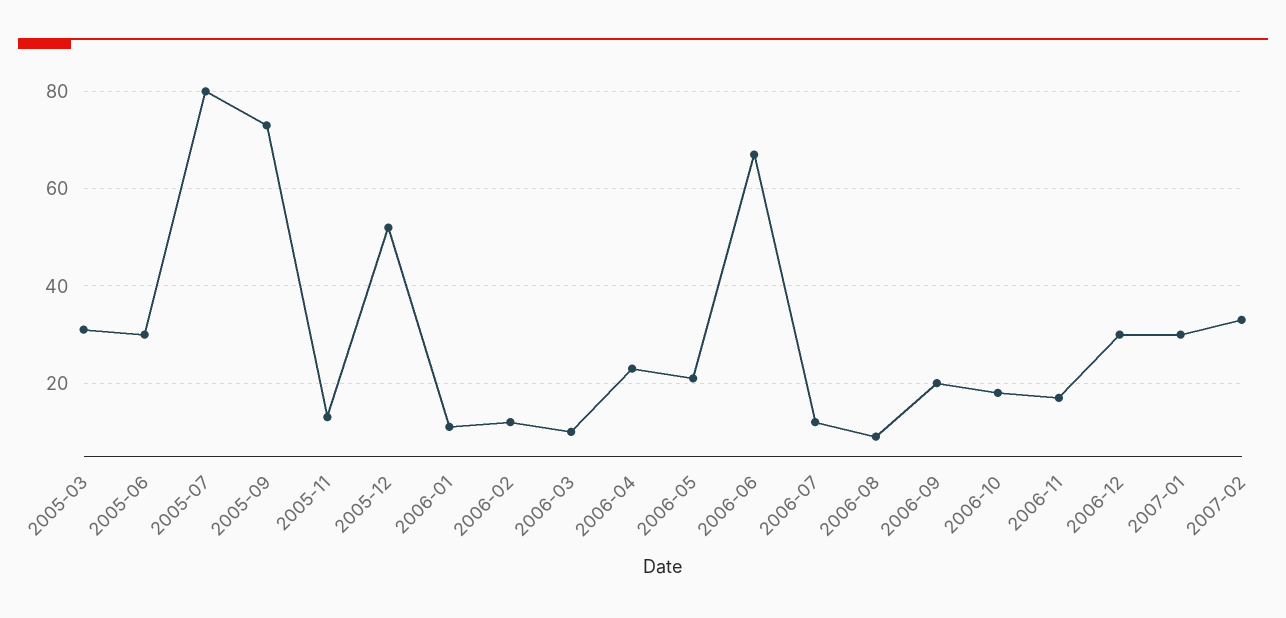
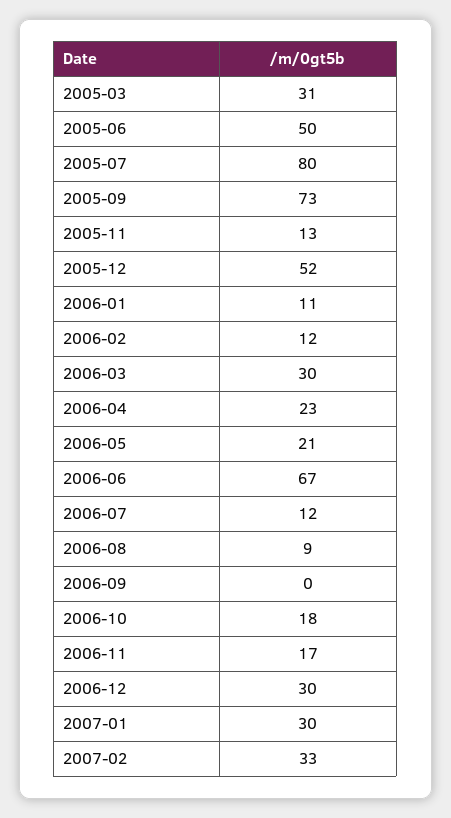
2005-06: 30 -> 50
2006-03: 10 -> 30
2006-09: 20 -> 0

